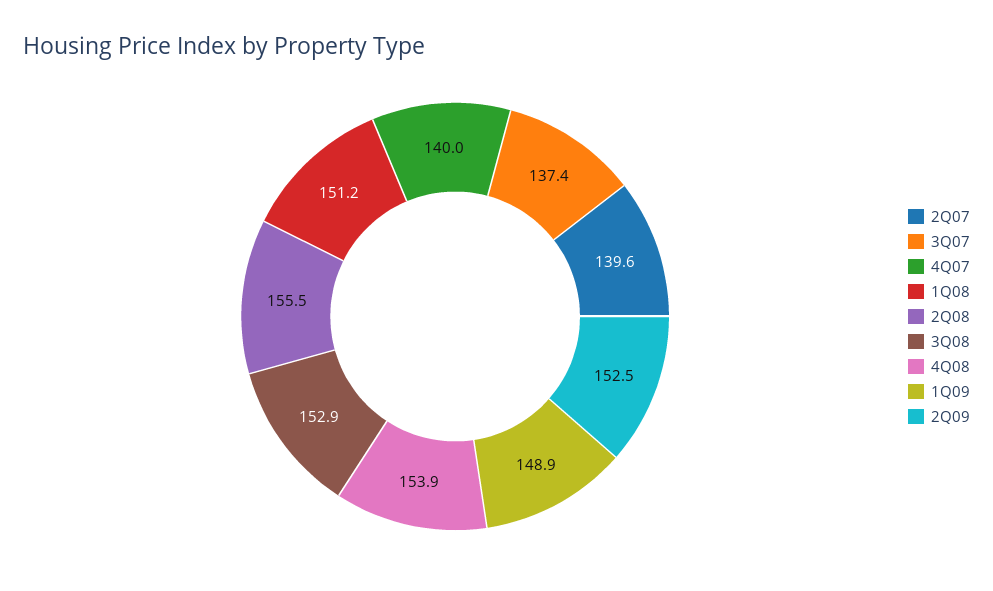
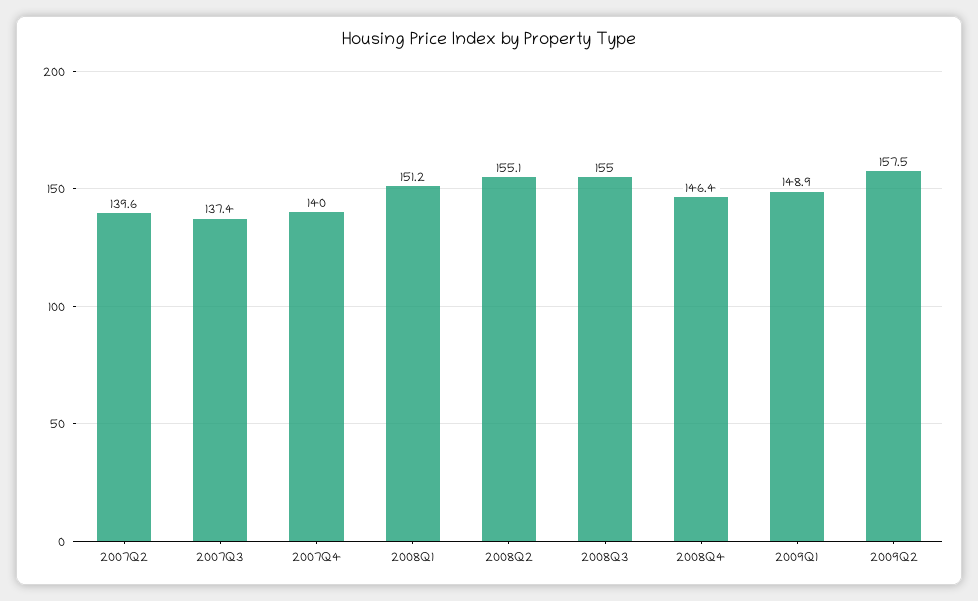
2Q08: 155.5 -> 155.1
3Q08: 152.9 -> 155
4Q08: 153.9 -> 146.4
2Q09: 152.5 -> 157.5

